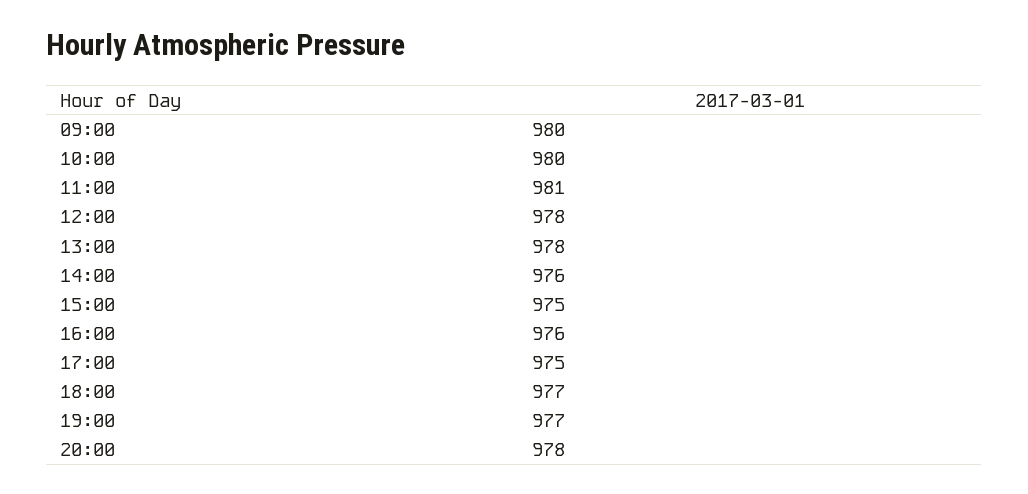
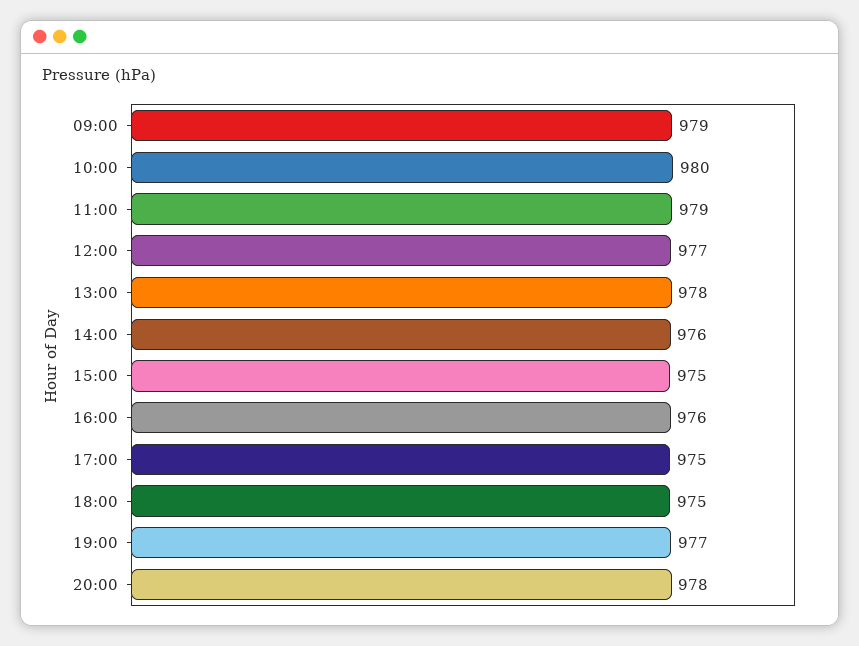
09:00: 980 -> 979
11:00: 981 -> 979
12:00: 978 -> 977
18:00: 977 -> 975

